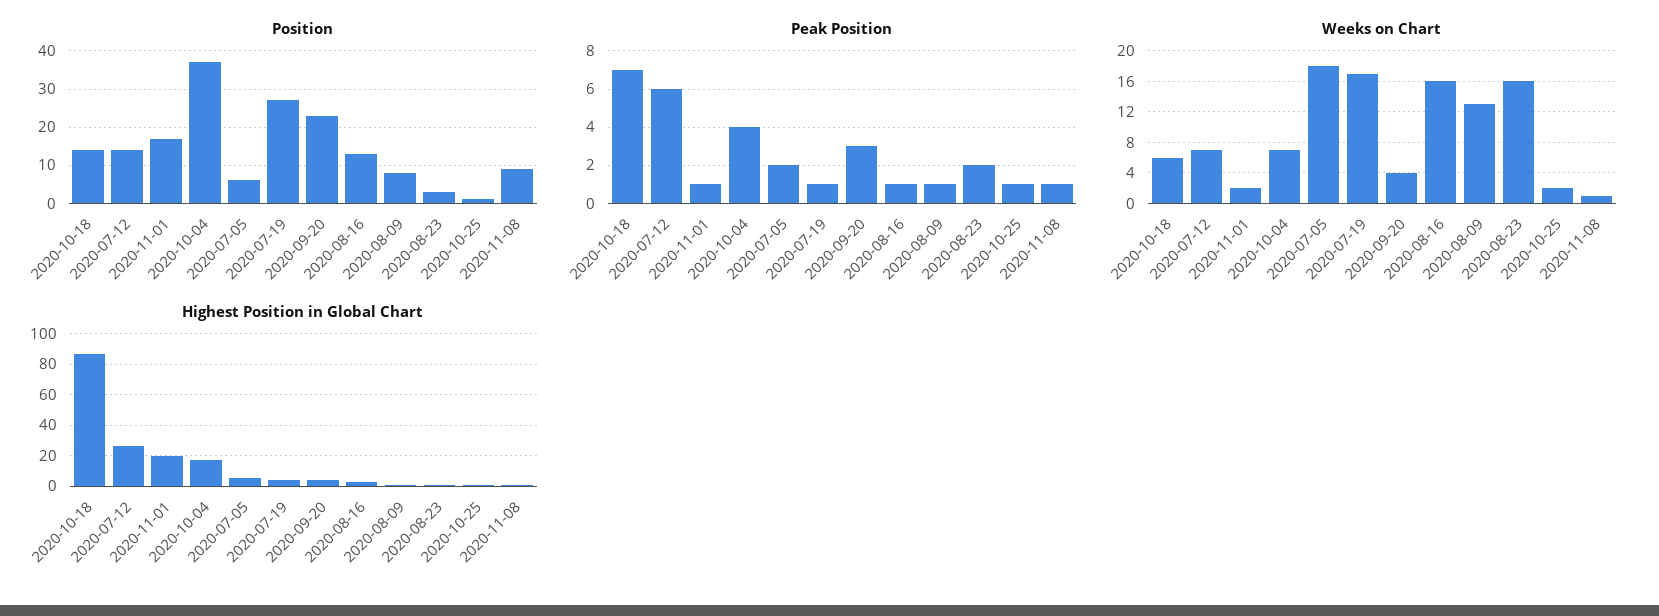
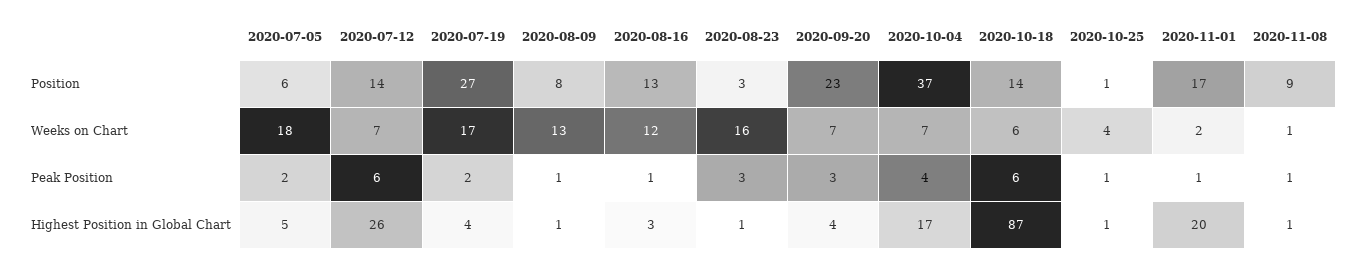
Peak Position, 2020-10-18: 7 -> 6
Peak Position, 2020-07-19: 1 -> 2
Peak Position, 2020-08-23: 2 -> 3
Weeks on Chart, 2020-09-20: 4 -> 7
Weeks on Chart, 2020-08-16: 16 -> 12
Weeks on Chart, 2020-10-25: 2 -> 4

